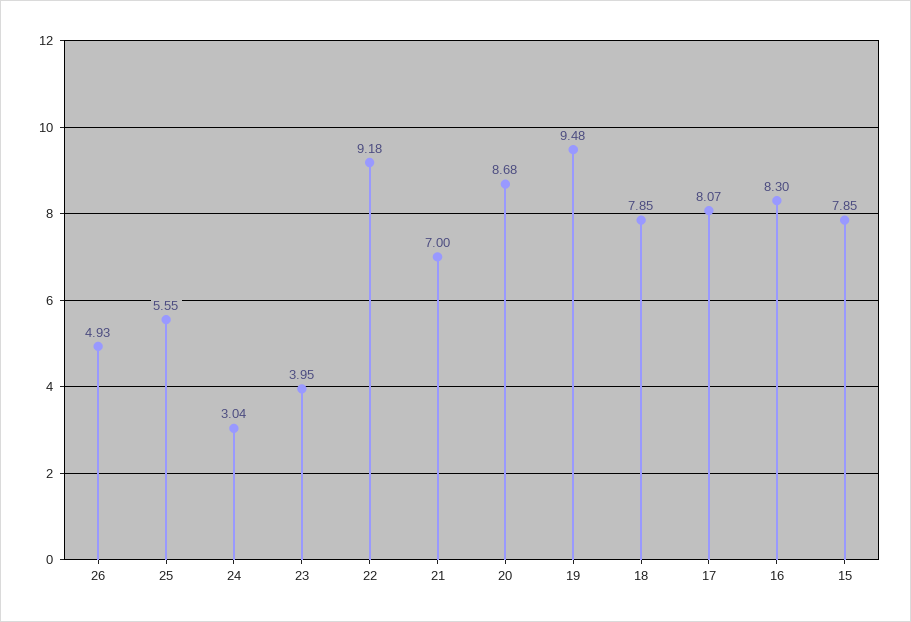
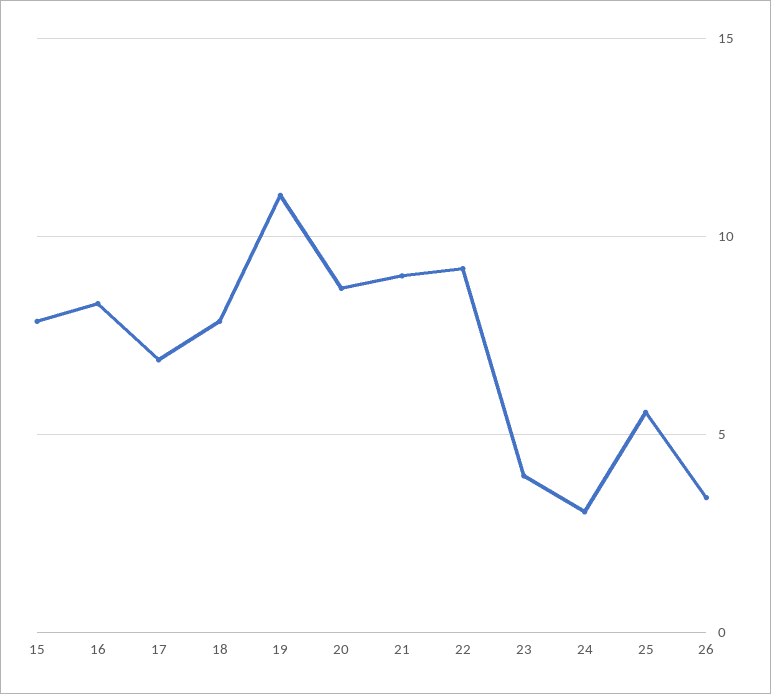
26: 4.93 -> 3.5
21: 7 -> 9
19: 9.48 -> 11
17: 8.07 -> 7

